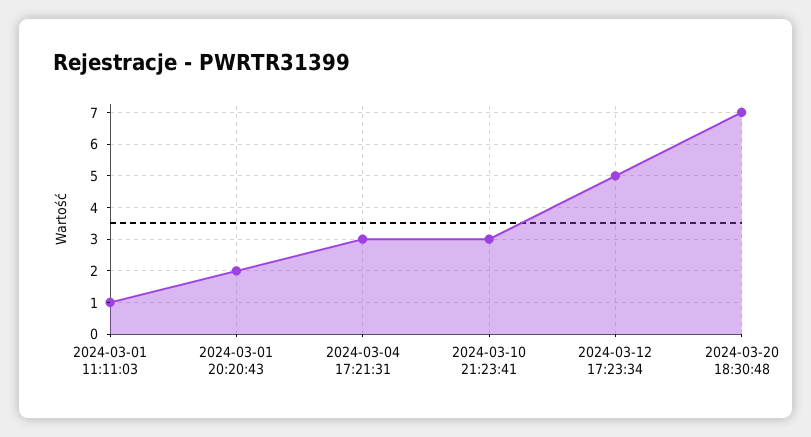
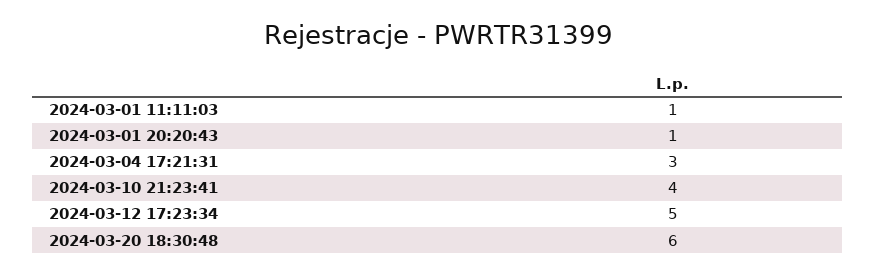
2024-03-01 20:20:43: 2 -> 1
2024-03-10 21:23:41: 3 -> 4
2024-03-20 18:30:48: 7 -> 6

